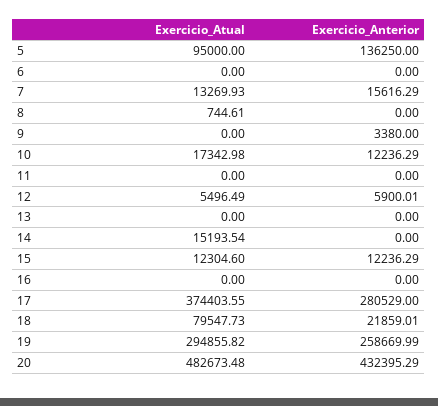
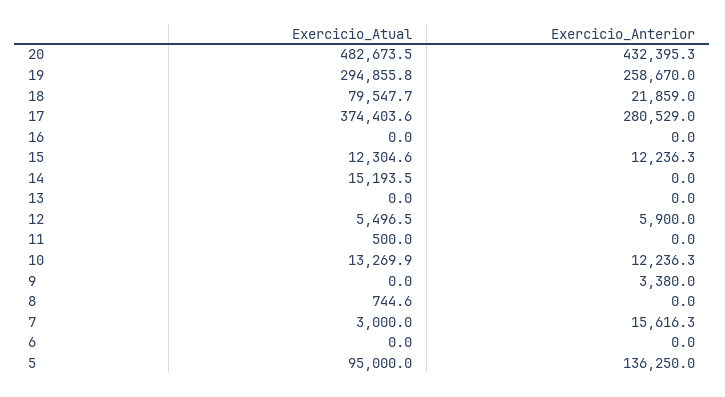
Exercicio_Atual, 7: 13269.93 -> 3000
Exercicio_Atual, 10: 17342.98 -> 13269.9
Exercicio_Atual, 11: 0 -> 500

